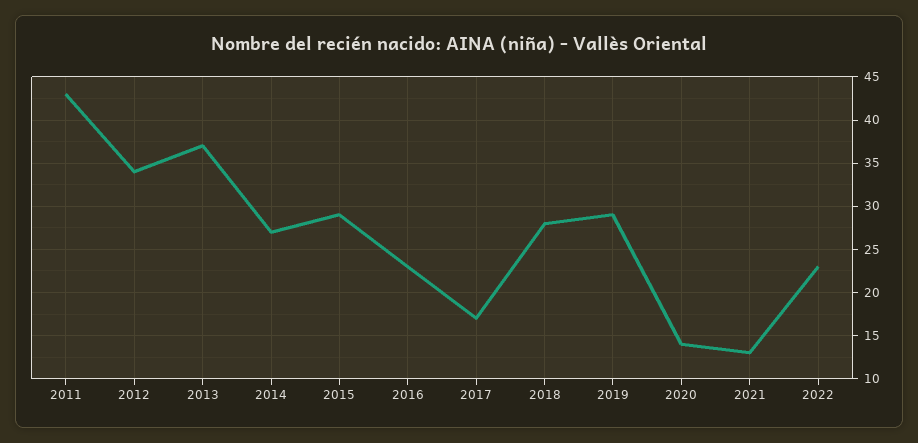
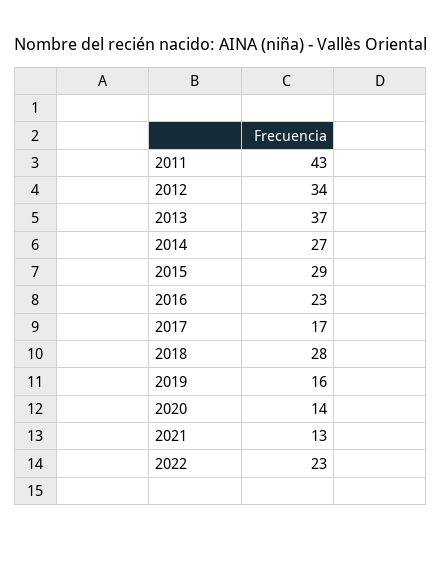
2019: 29 -> 16

